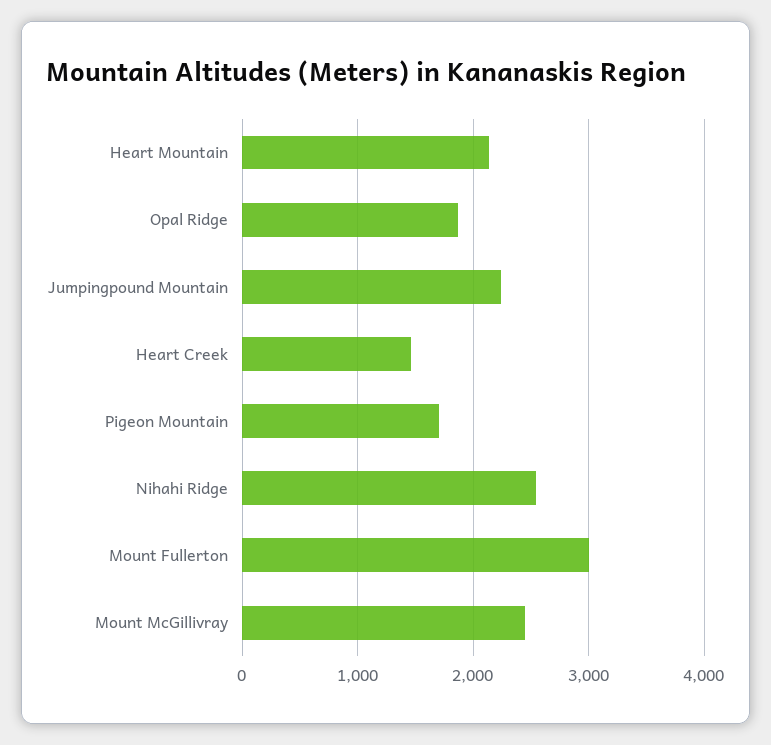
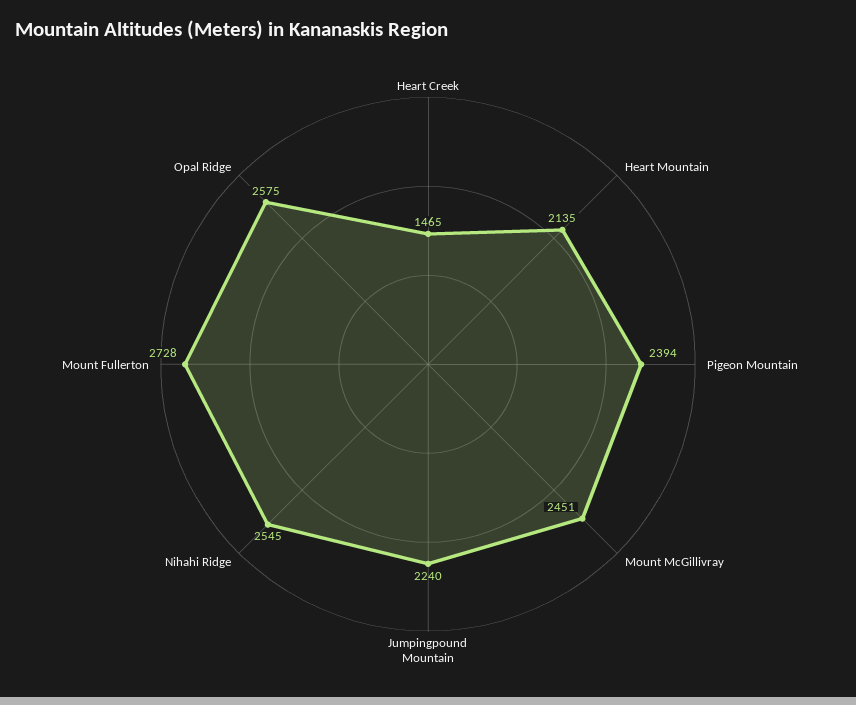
Opal Ridge: 1900 -> 2575
Pigeon Mountain: 1700 -> 2394
Mount Fullerton: 3000 -> 2728

